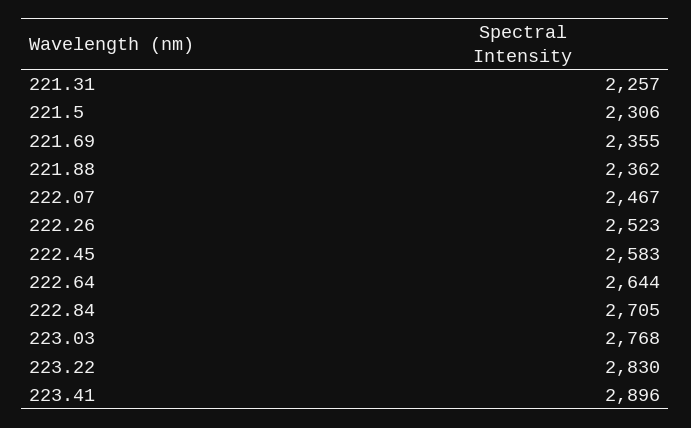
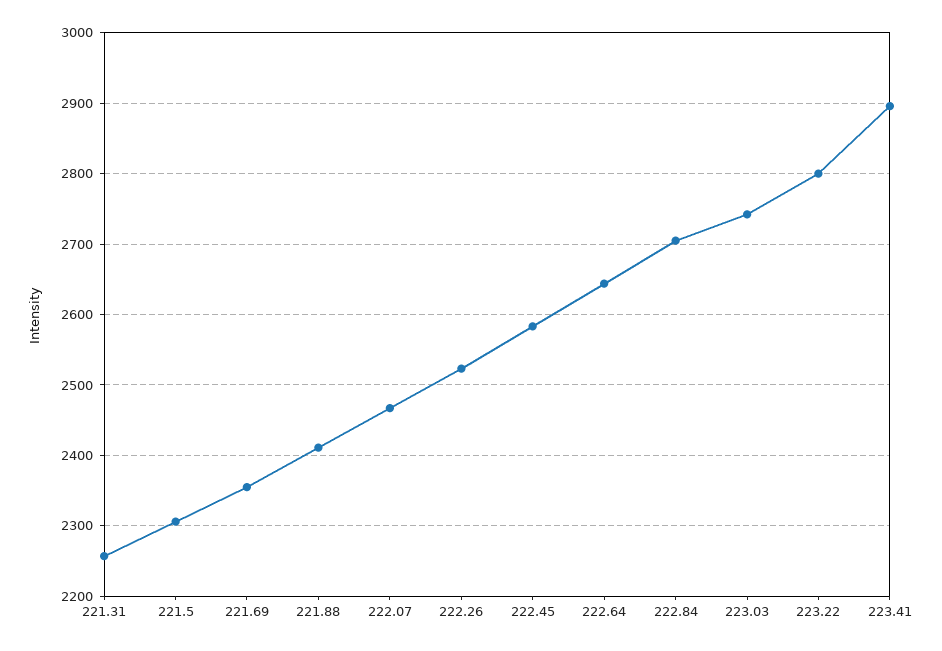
221.88: 2362 -> 2410
223.03: 2768 -> 2740
223.22: 2830 -> 2800

